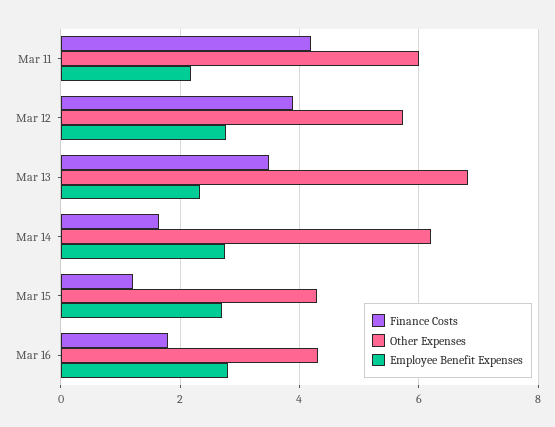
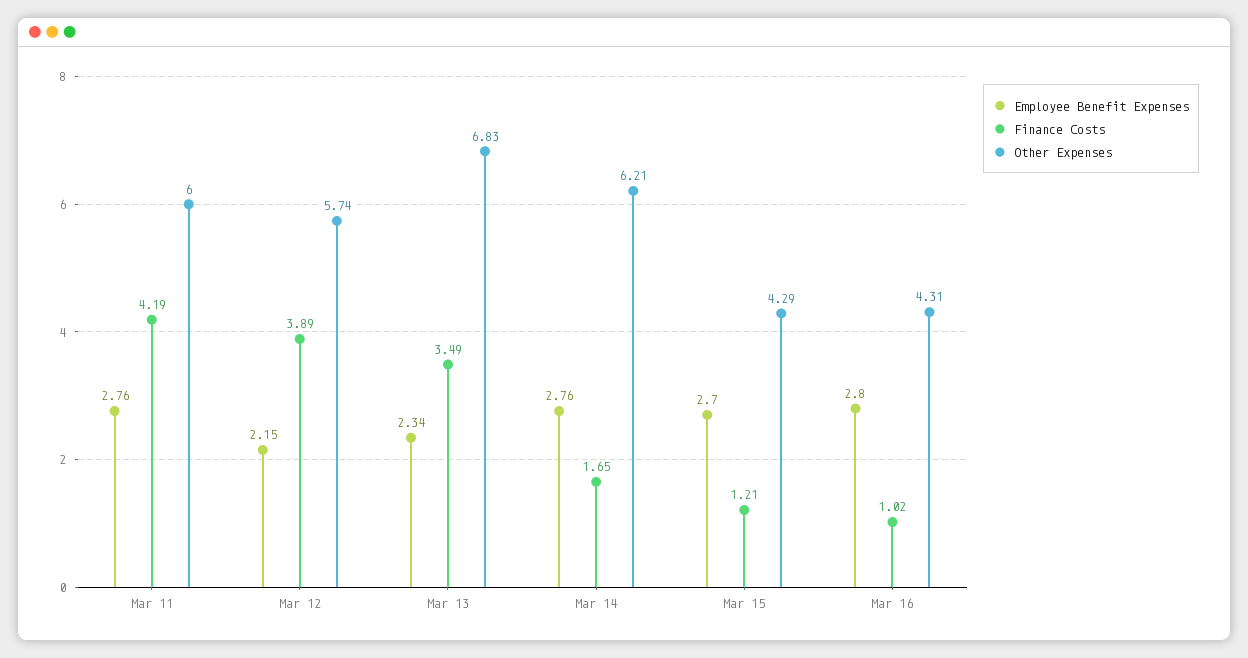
Employee Benefit Expenses, Mar 11: 2.2 -> 2.76
Employee Benefit Expenses, Mar 12: 2.8 -> 2.15
Finance Costs, Mar 16: 1.8 -> 1.02

